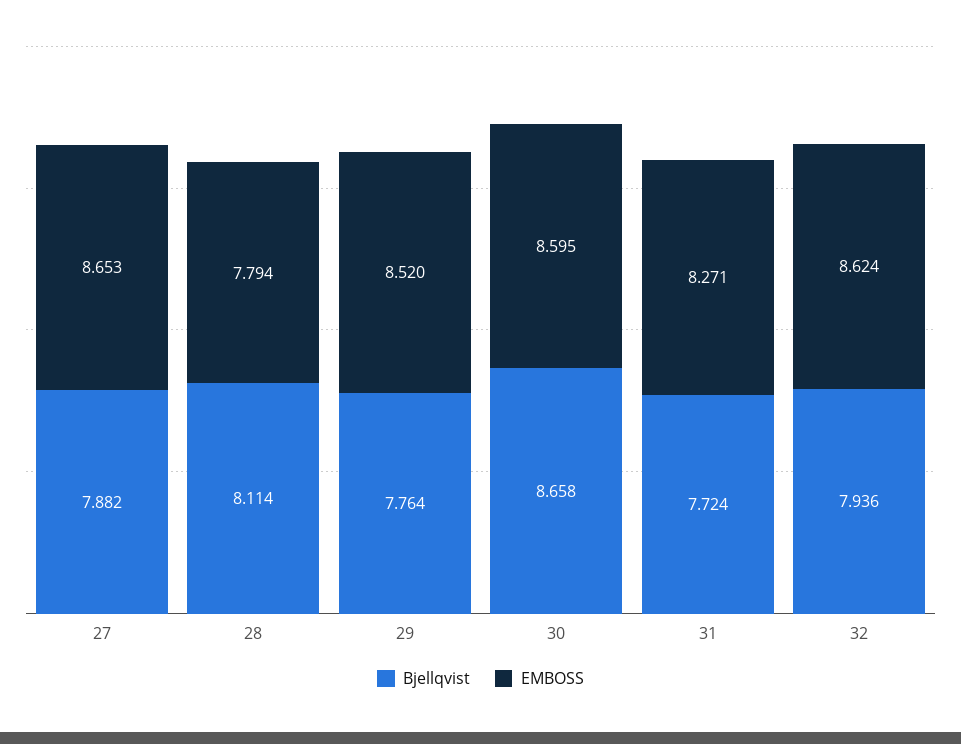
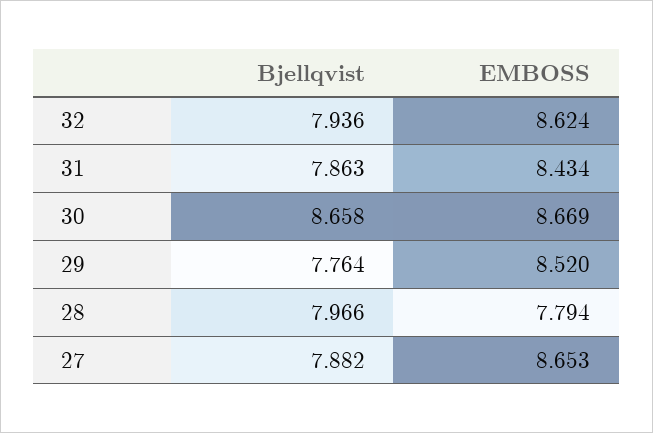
Bjellqvist, 28: 8.114 -> 7.966
EMBOSS, 30: 8.595 -> 8.669
Bjellqvist, 31: 7.724 -> 7.863
EMBOSS, 31: 8.271 -> 8.434

